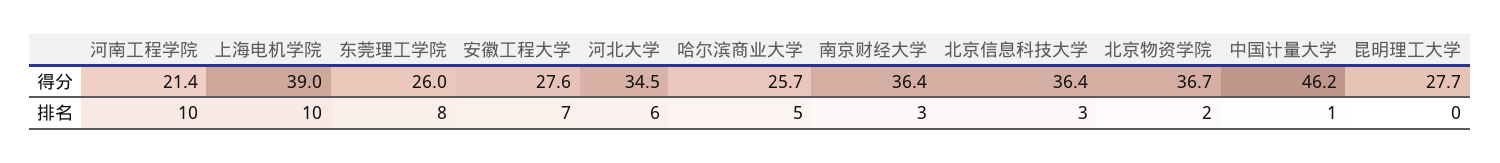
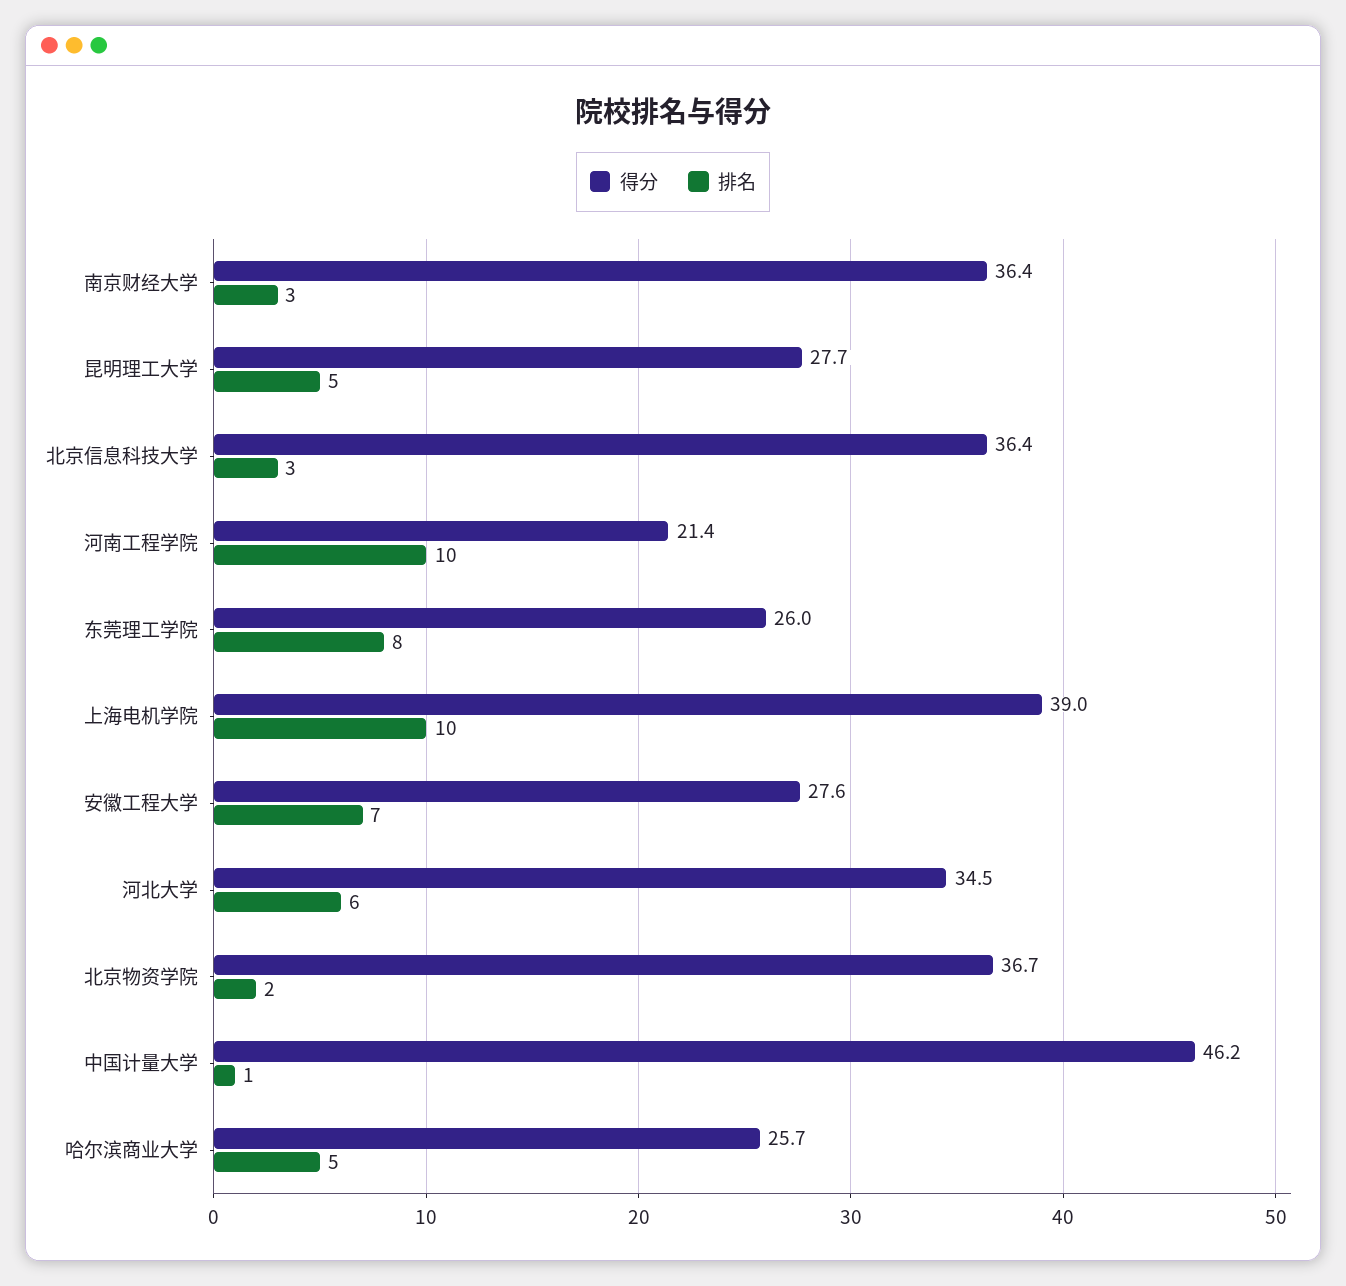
排名, 昆明理工大学: 0 -> 5

